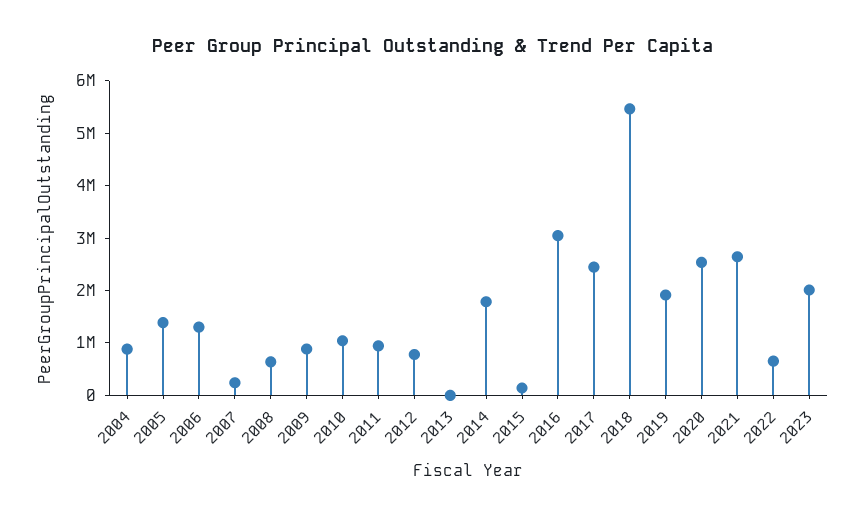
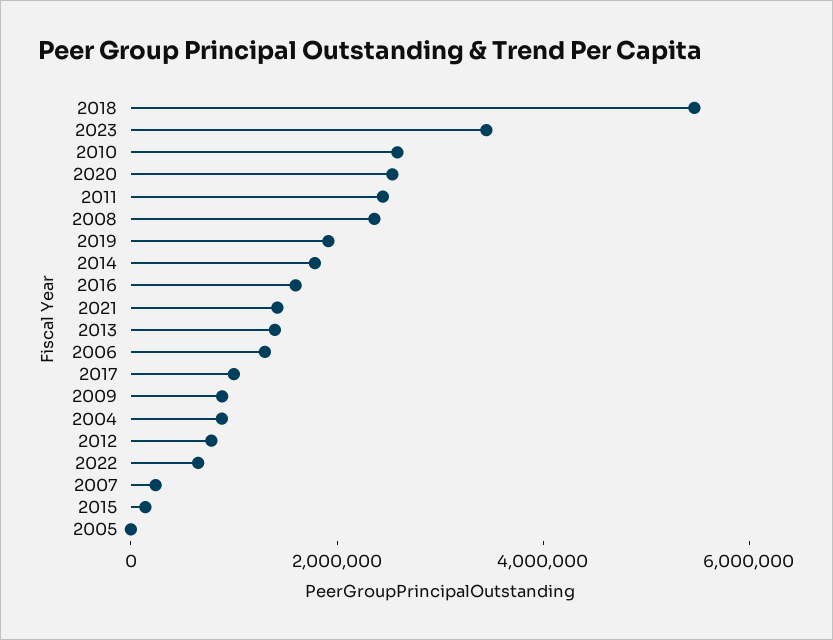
2005: 1400000 -> 0
2008: 600000 -> 2500000
2010: 1000000 -> 2500000
2011: 1000000 -> 2500000
2013: 0 -> 1500000
2016: 3000000 -> 1500000
2017: 2400000 -> 1000000
2021: 2600000 -> 1500000
2023: 2000000 -> 3500000

